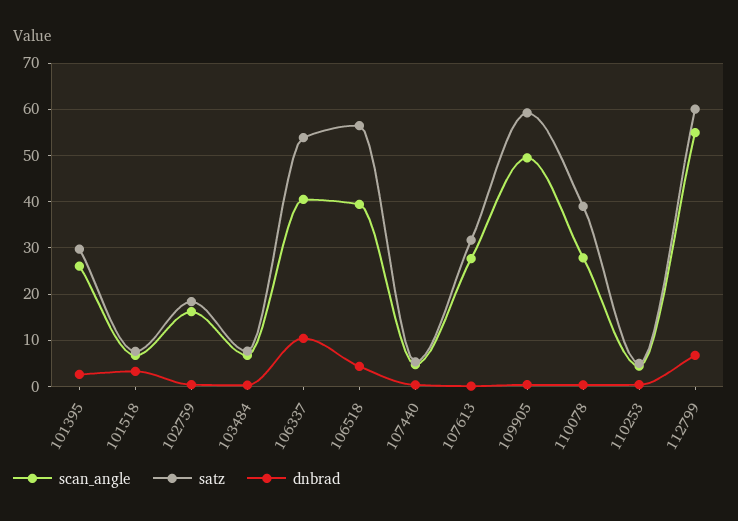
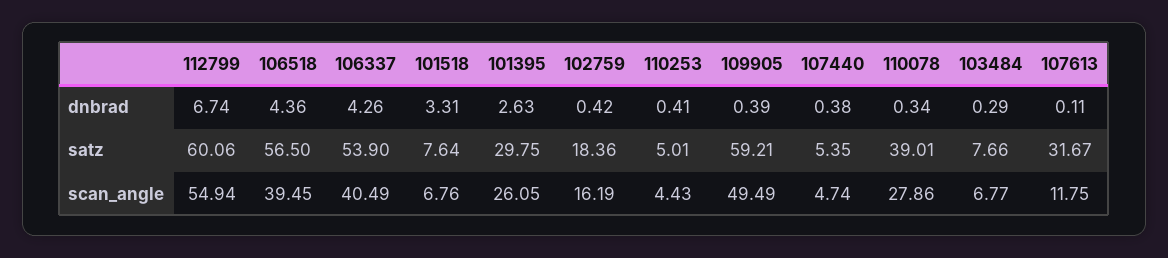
dnbrad, 106337: 10 -> 4.26
scan_angle, 107613: 28 -> 11.75

